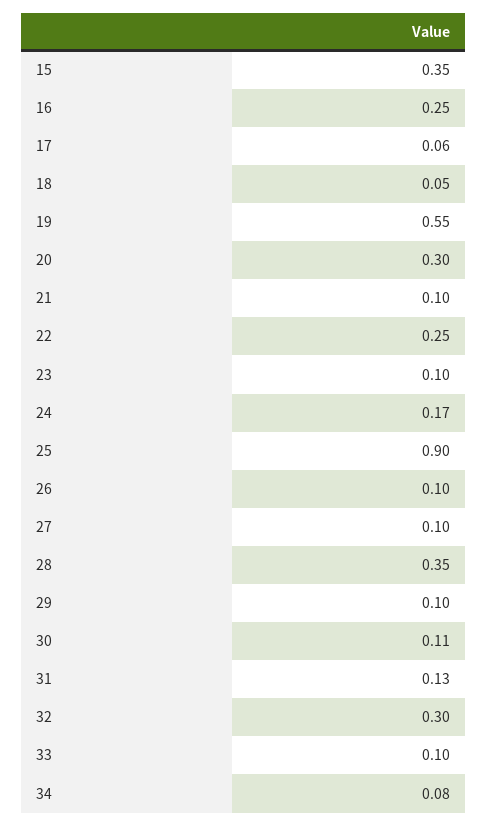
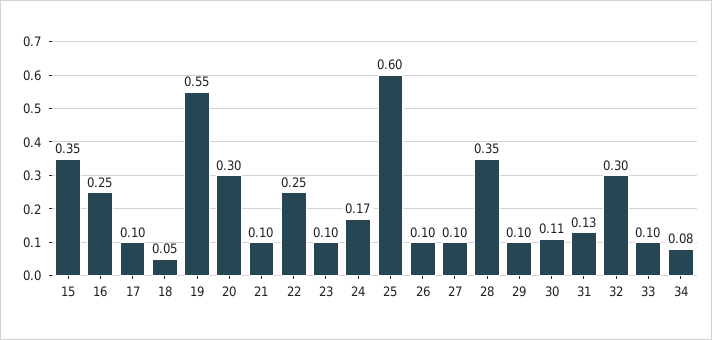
17: 0.06 -> 0.1
25: 0.9 -> 0.6

